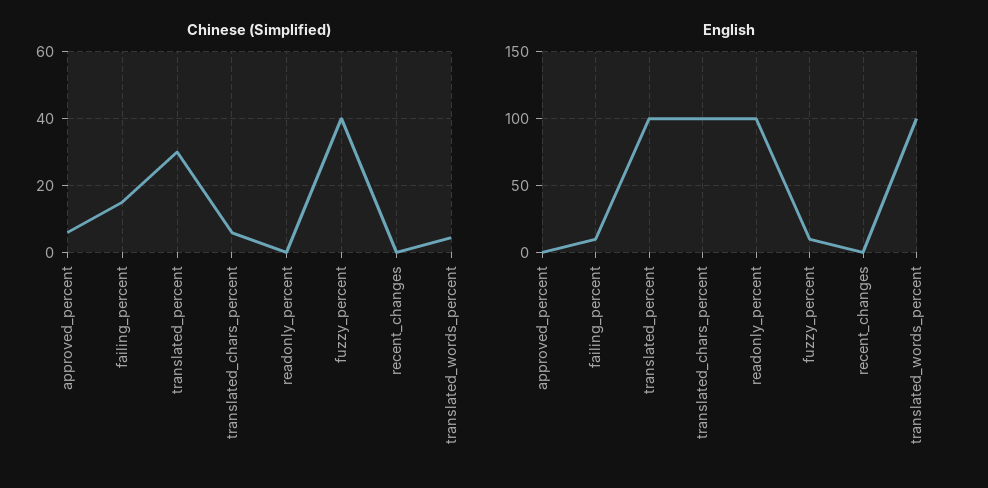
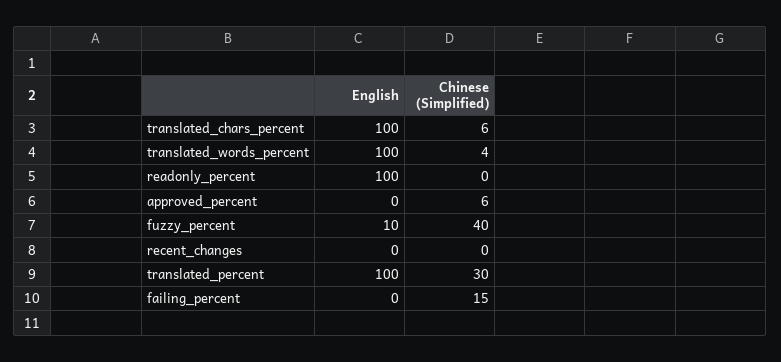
English, failing_percent: 10 -> 0

